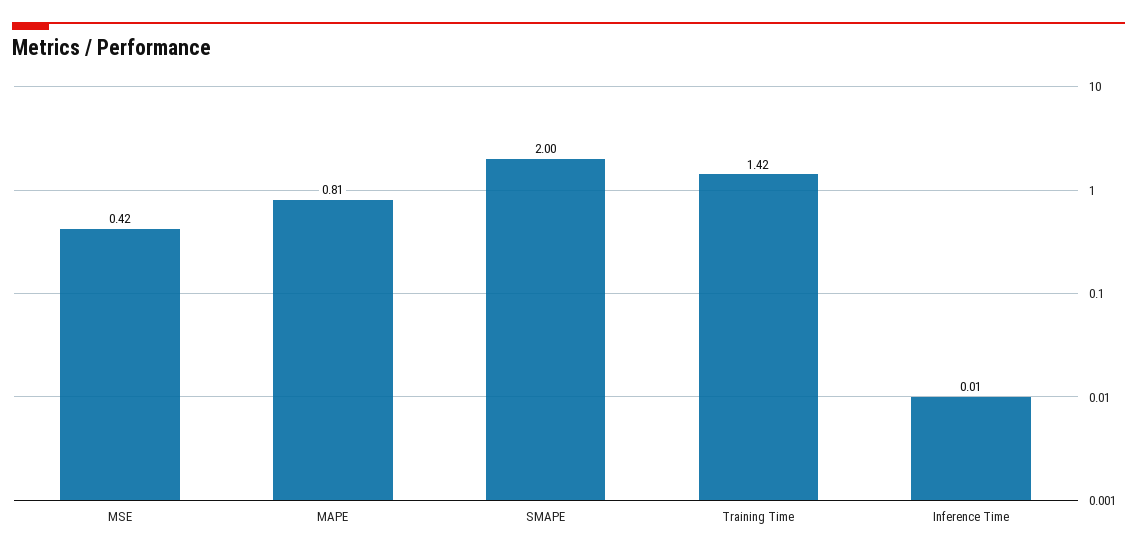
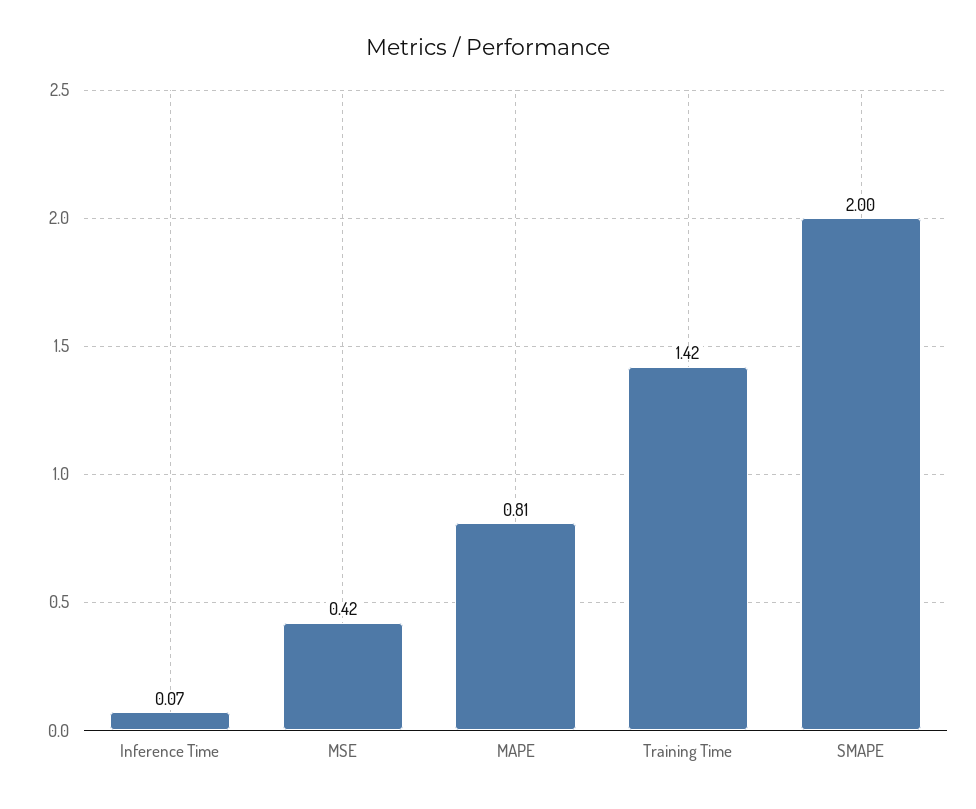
Inference Time: 0.01 -> 0.07

